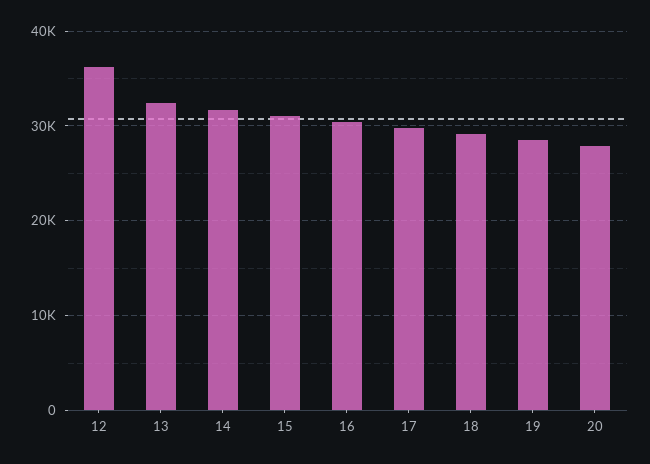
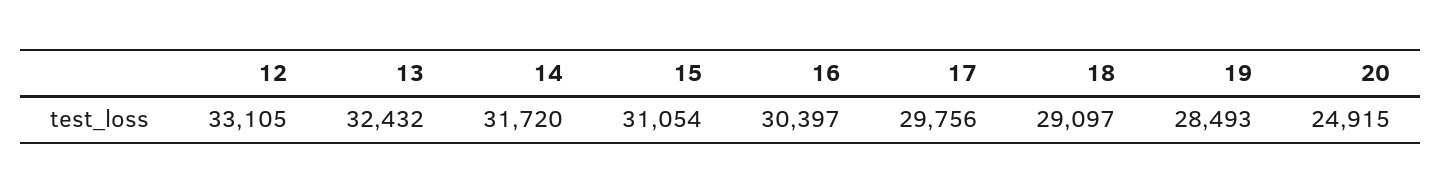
12: 36000 -> 33105
20: 28000 -> 24915

